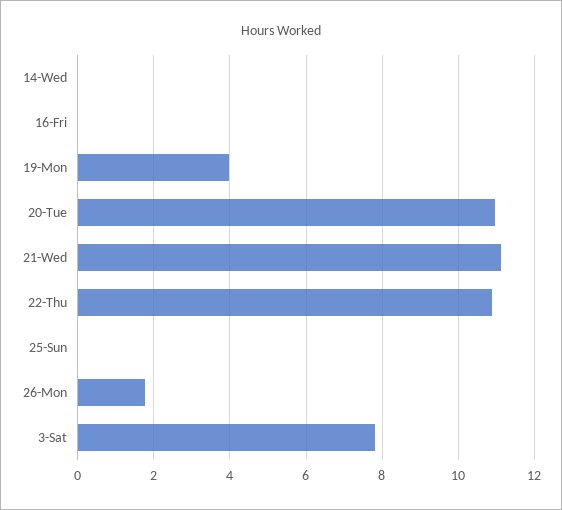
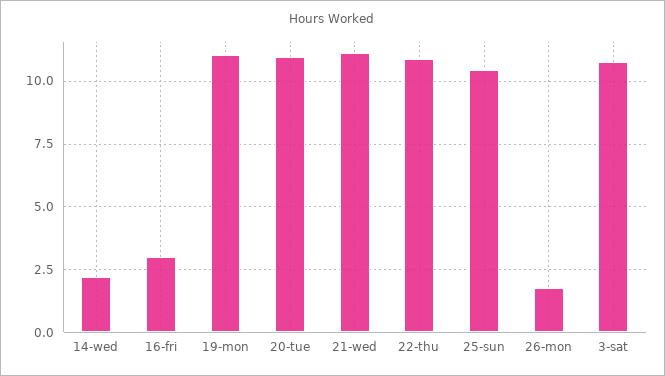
14-Wed: 0 -> 2.25
16-Fri: 0 -> 3
19-Mon: 4 -> 11
25-Sun: 0 -> 10.5
3-Sat: 7.8 -> 10.75

